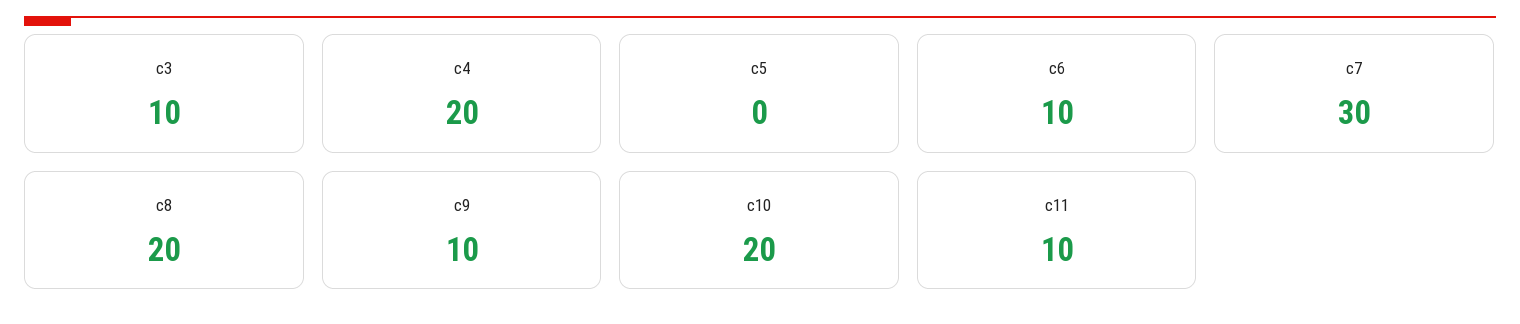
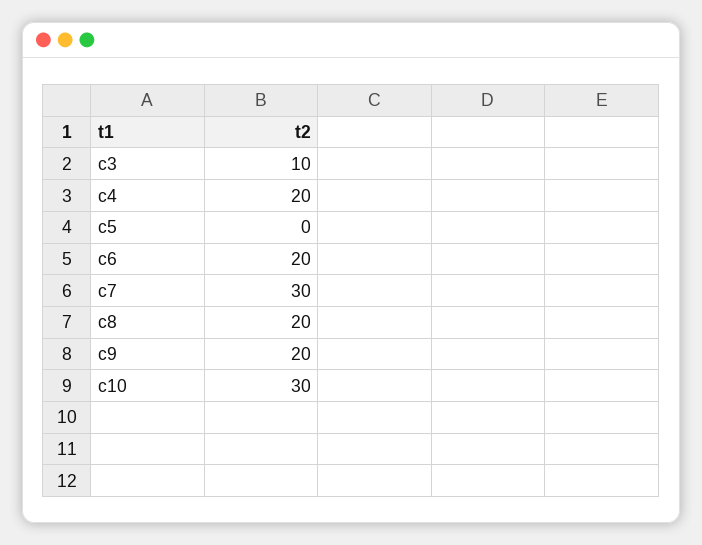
c6: 10 -> 20
c9: 10 -> 20
c10: 20 -> 30
c11: 10 -> none

